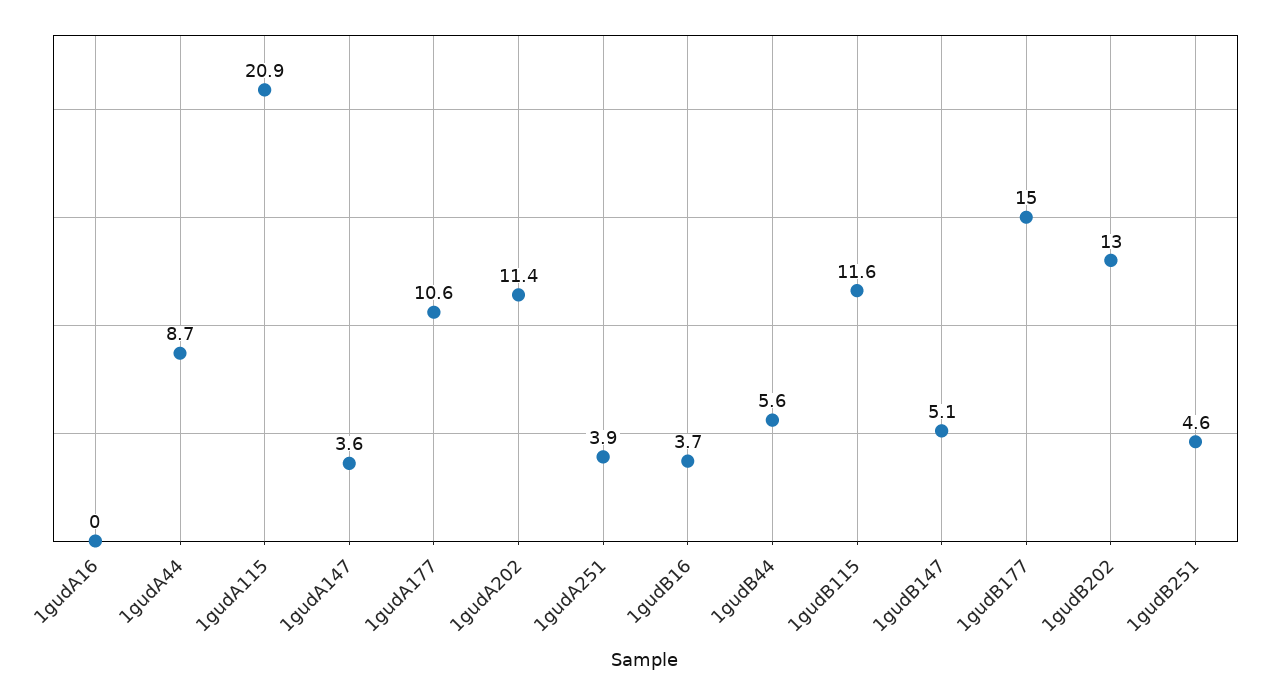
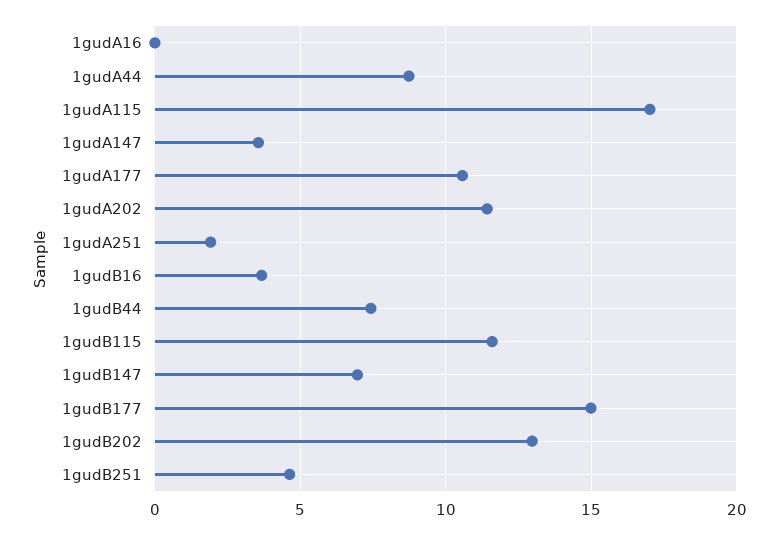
1gudA115: 20.9 -> 17
1gudA251: 3.9 -> 2
1gudB44: 5.6 -> 7.5
1gudB147: 5.1 -> 7

